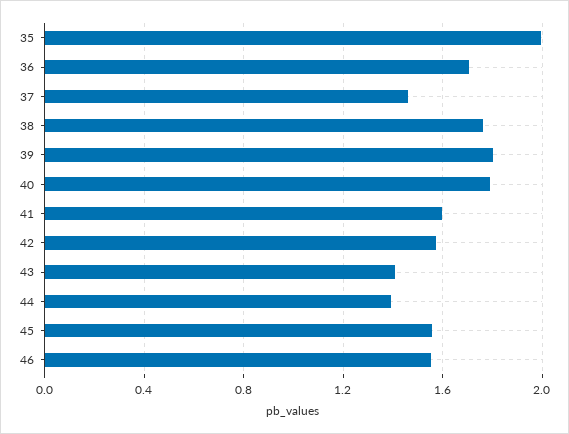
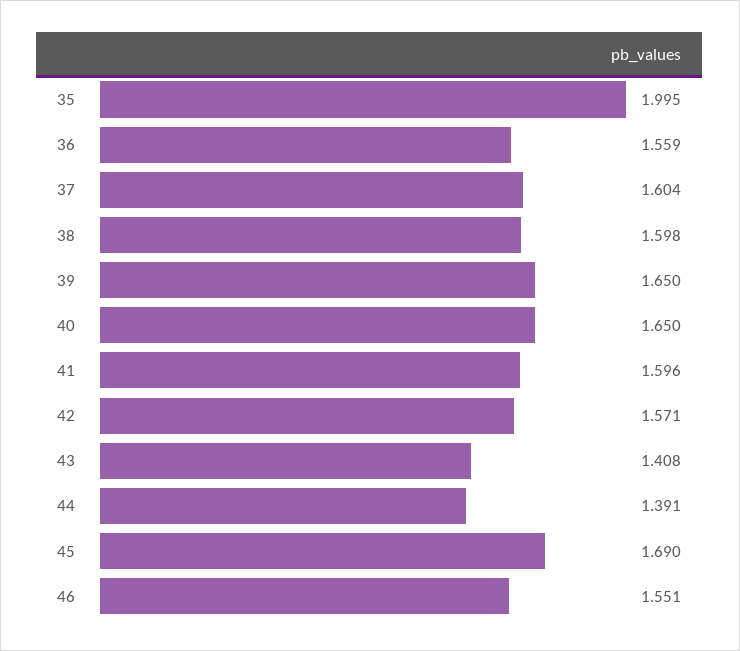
36: 1.7 -> 1.559
37: 1.45 -> 1.604
38: 1.75 -> 1.598
39: 1.8 -> 1.65
40: 1.8 -> 1.65
45: 1.55 -> 1.69

